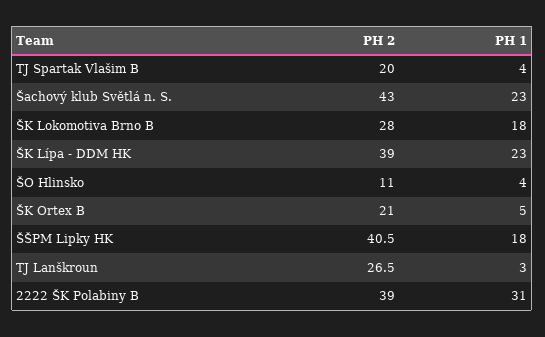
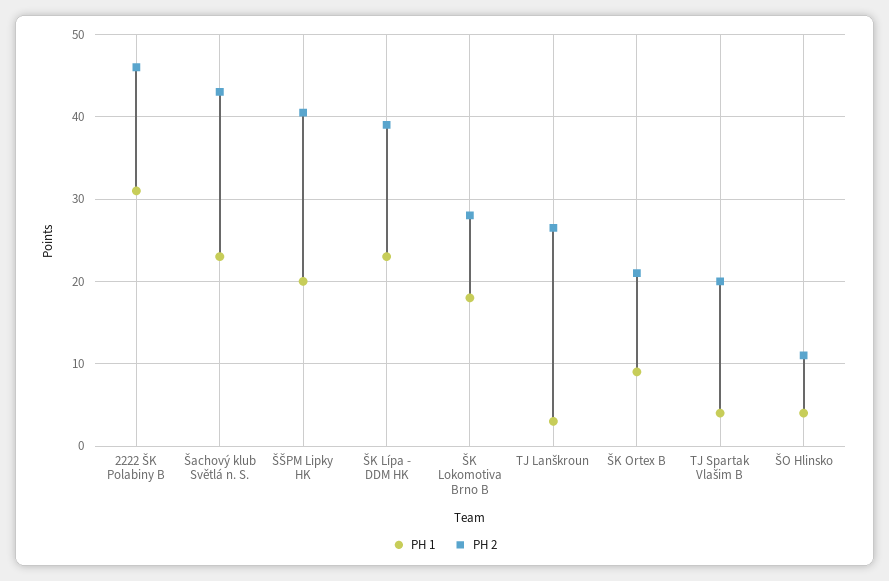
PH 1, ŠK Ortex B: 5 -> 9
PH 1, ŠŠPM Lipky HK: 18 -> 20
PH 2, 2222 ŠK Polabiny B: 39 -> 46

